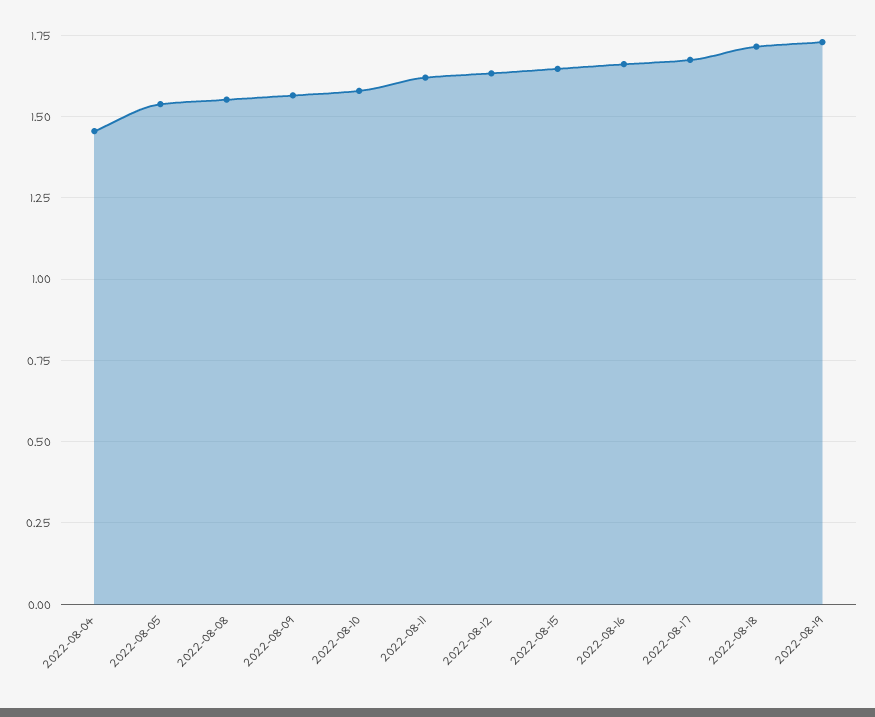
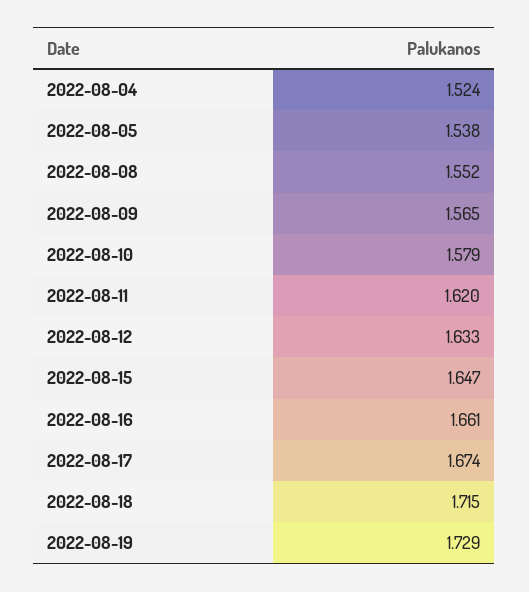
2022-08-04: 1.45 -> 1.524

